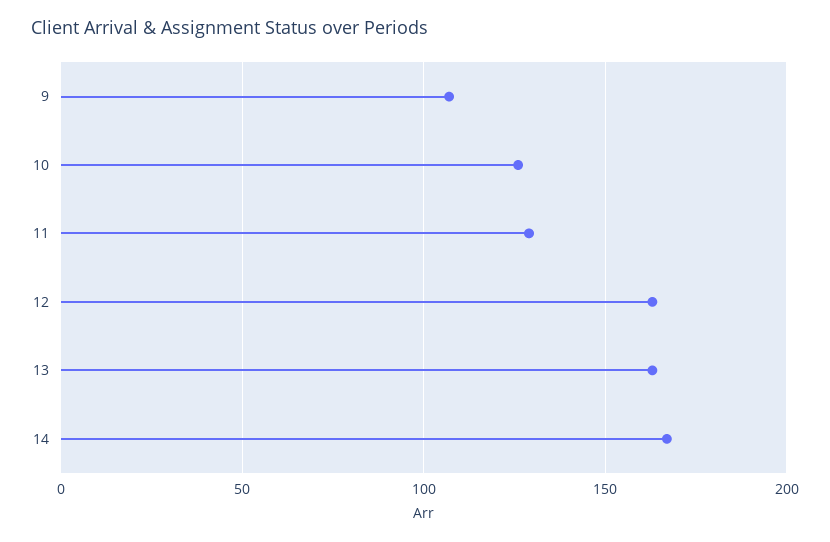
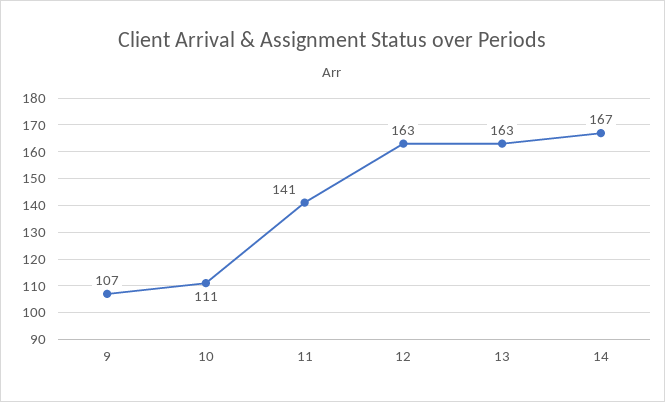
10: 125 -> 111
11: 130 -> 141

